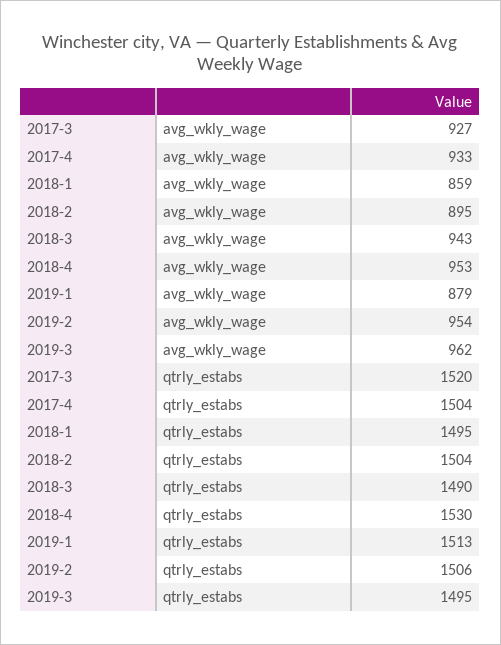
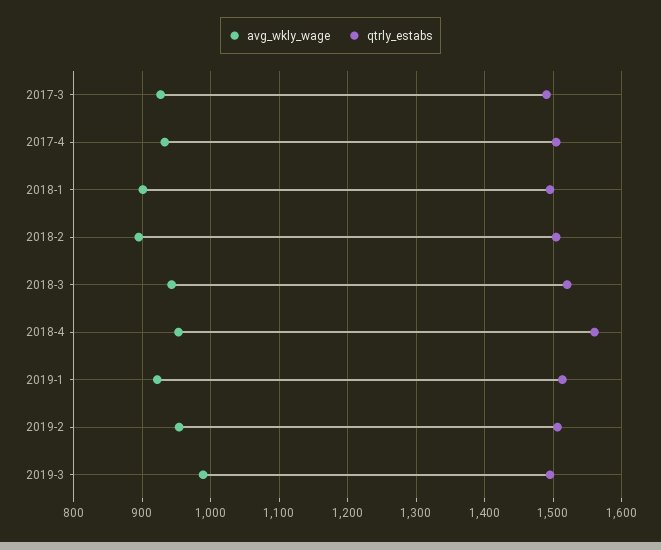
avg_wkly_wage, 2018-1: 859 -> 900
avg_wkly_wage, 2019-1: 879 -> 920
avg_wkly_wage, 2019-3: 962 -> 990
qtrly_estabs, 2017-3: 1520 -> 1490
qtrly_estabs, 2018-3: 1490 -> 1520
qtrly_estabs, 2018-4: 1530 -> 1560

